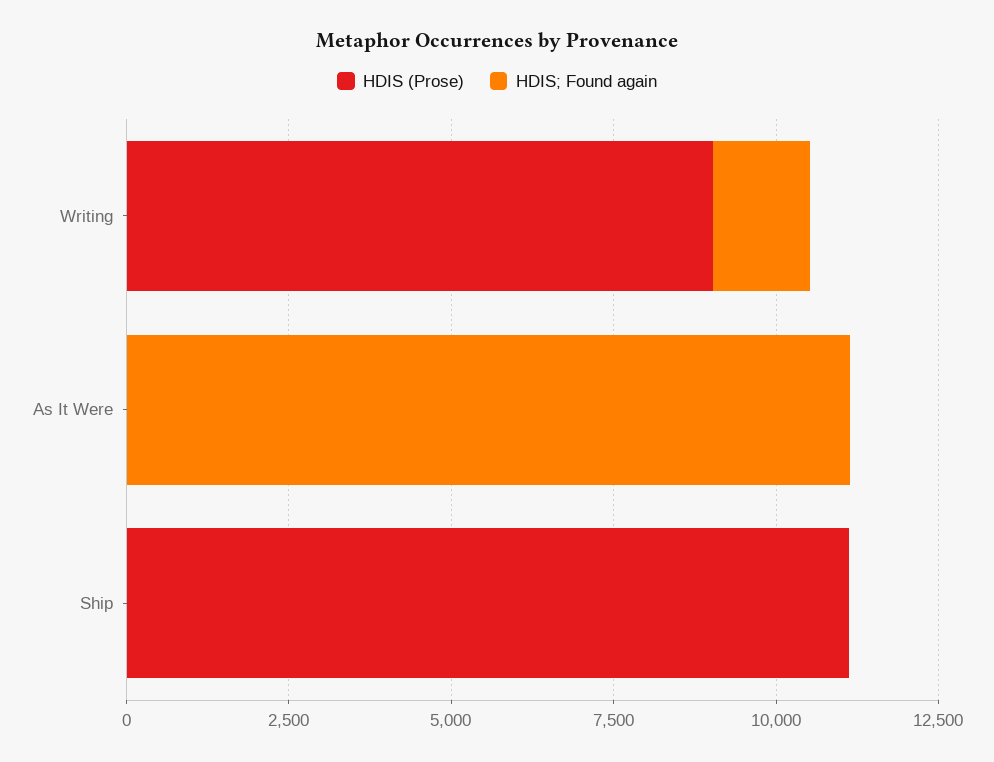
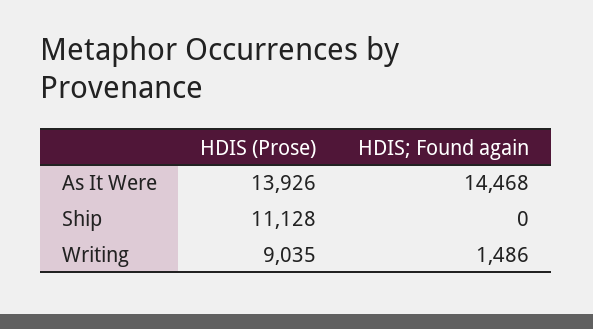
HDIS (Prose), As It Were: 0 -> 13926
HDIS; Found again, As It Were: 11000 -> 14468

